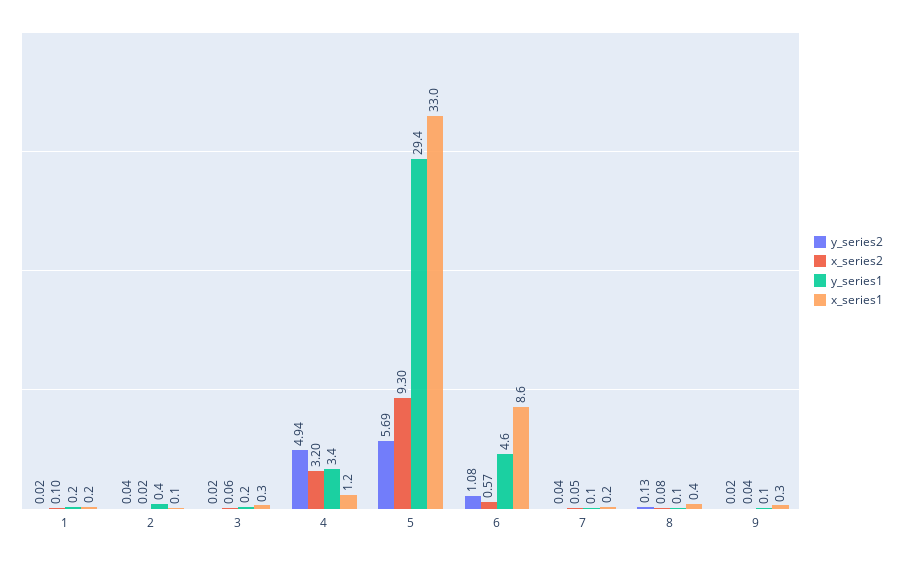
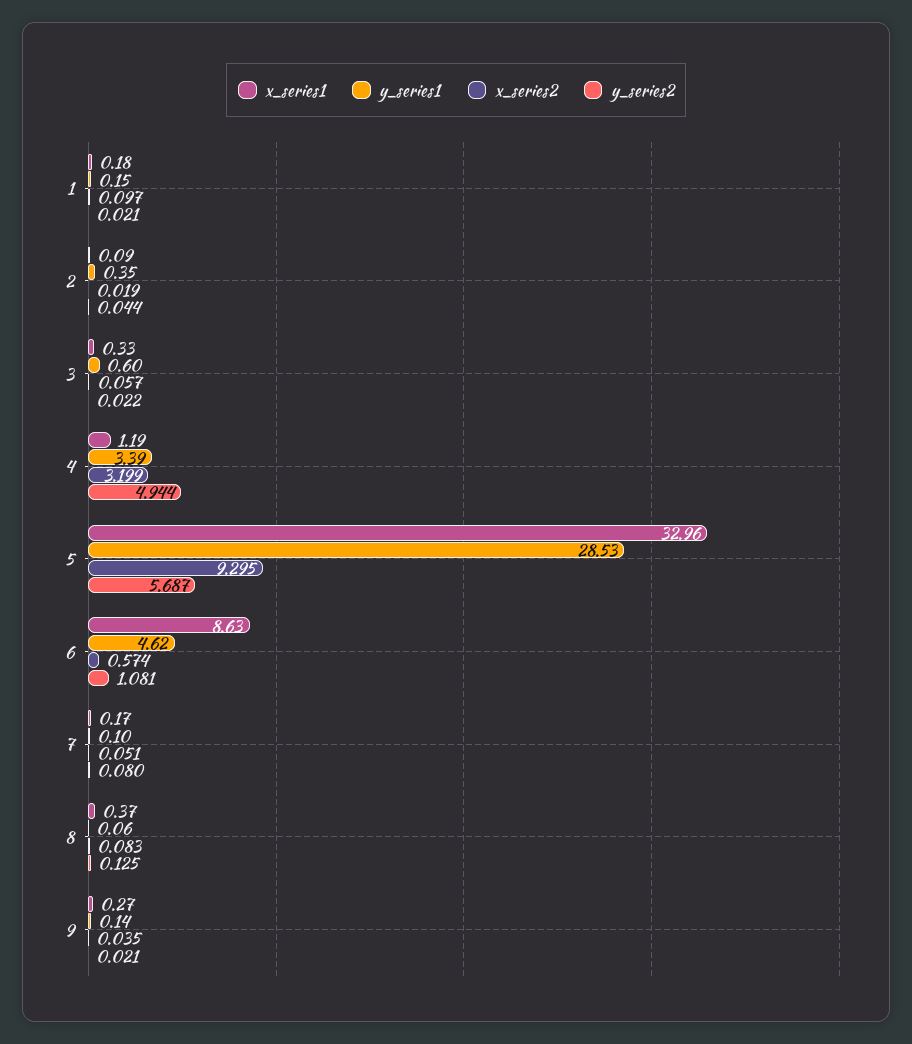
y_series1, 3: 0.2 -> 0.6
y_series1, 5: 29.4 -> 28.53
y_series2, 7: 0.04 -> 0.08

